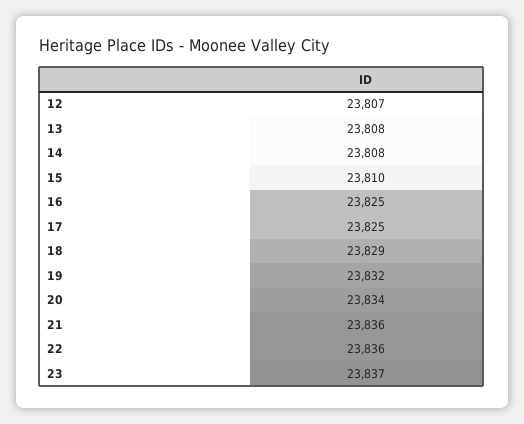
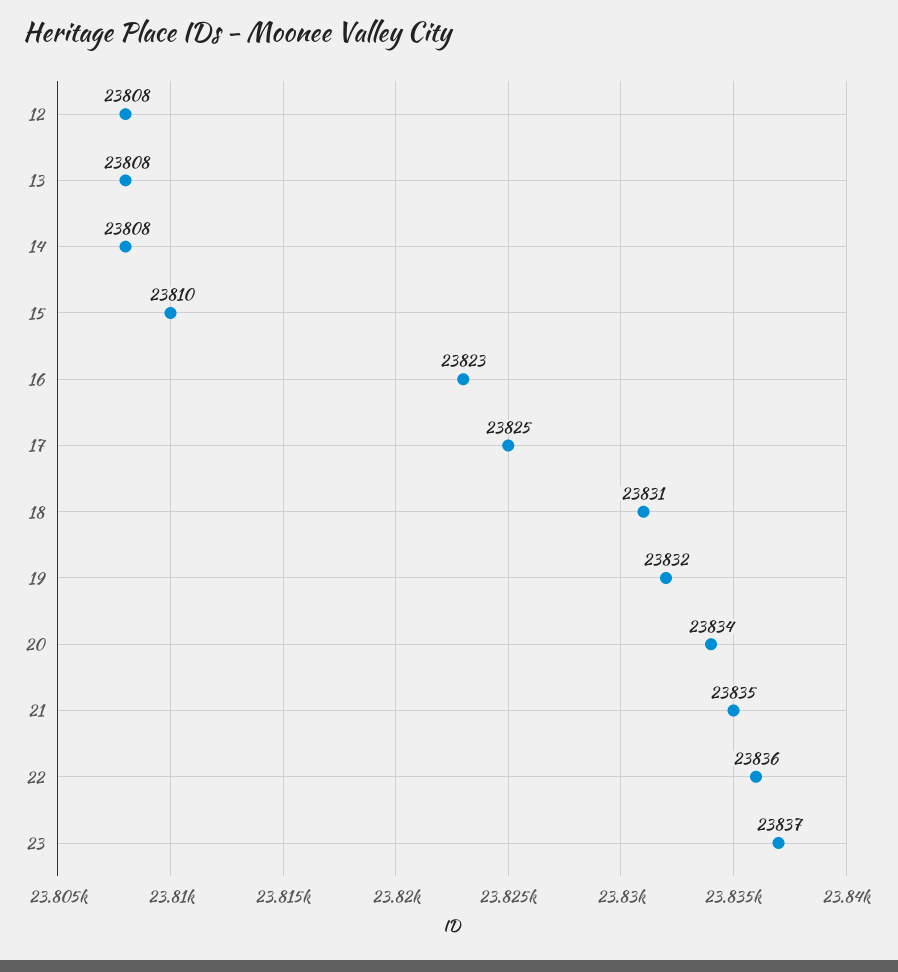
12: 23807 -> 23808
16: 23825 -> 23823
18: 23829 -> 23831
21: 23836 -> 23835

